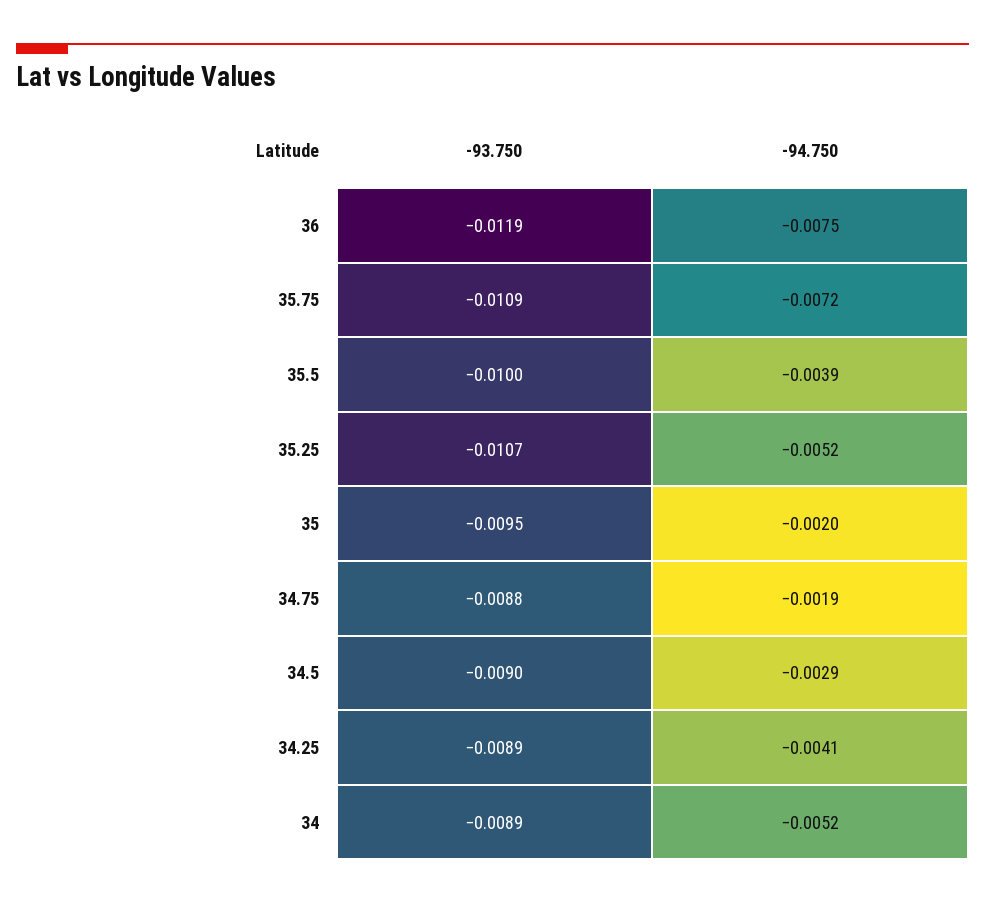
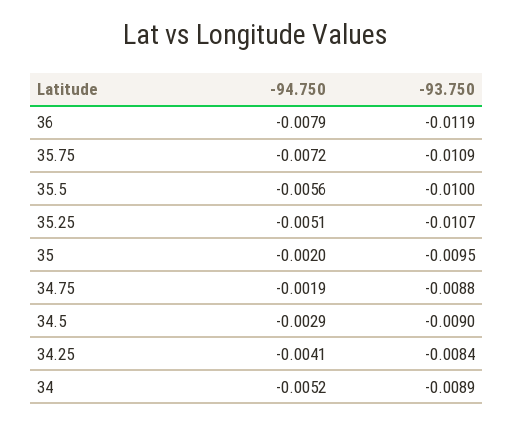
-94.750, 36: -0.0075 -> -0.0079
-94.750, 35.5: -0.0039 -> -0.0056
-94.750, 35.25: -0.0052 -> -0.0051
-93.750, 34.25: -0.0089 -> -0.0084

